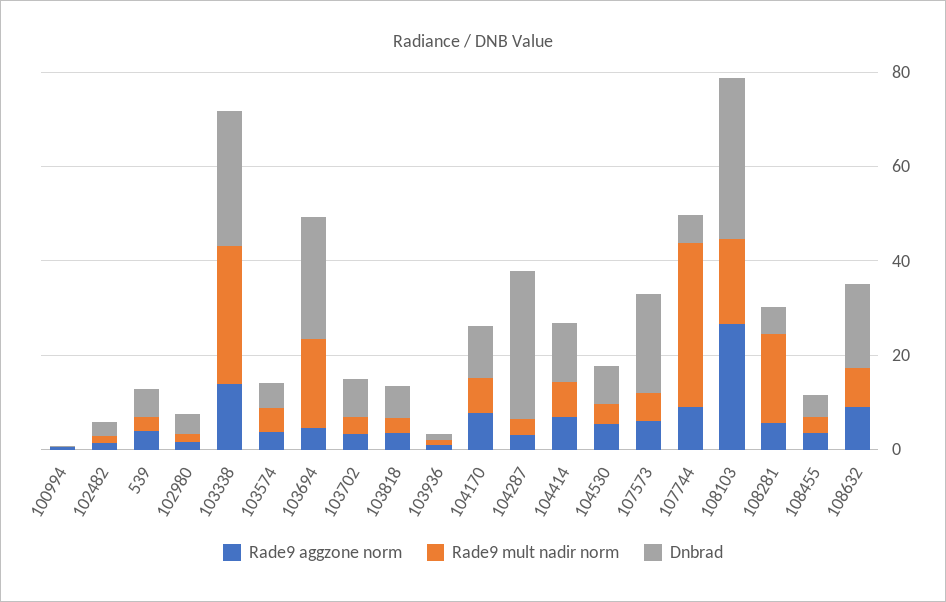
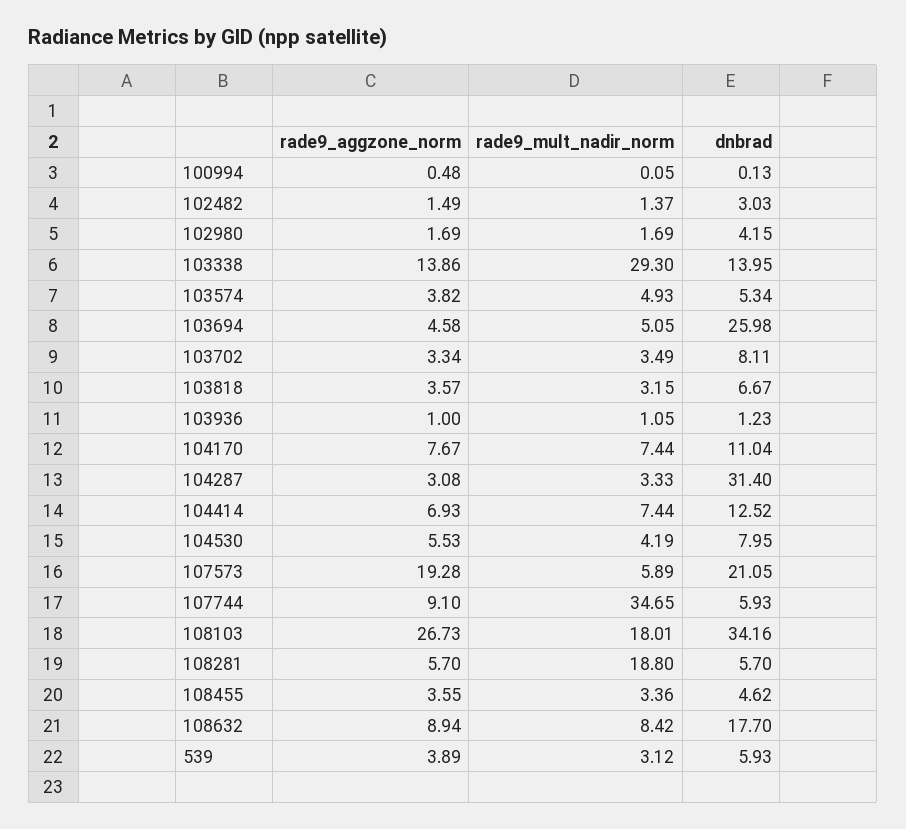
Dnbrad, 103338: 30 -> 13.95
Rade9 mult nadir norm, 103694: 20 -> 5.05
Rade9 aggzone norm, 107573: 5 -> 19.28

